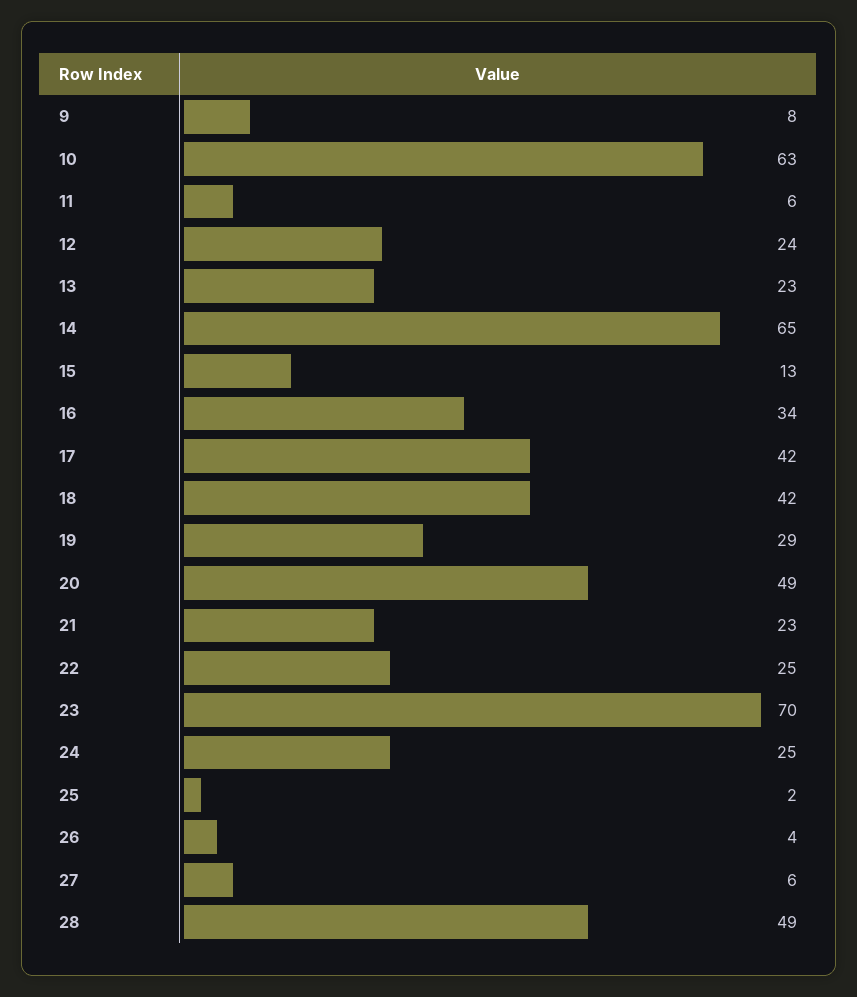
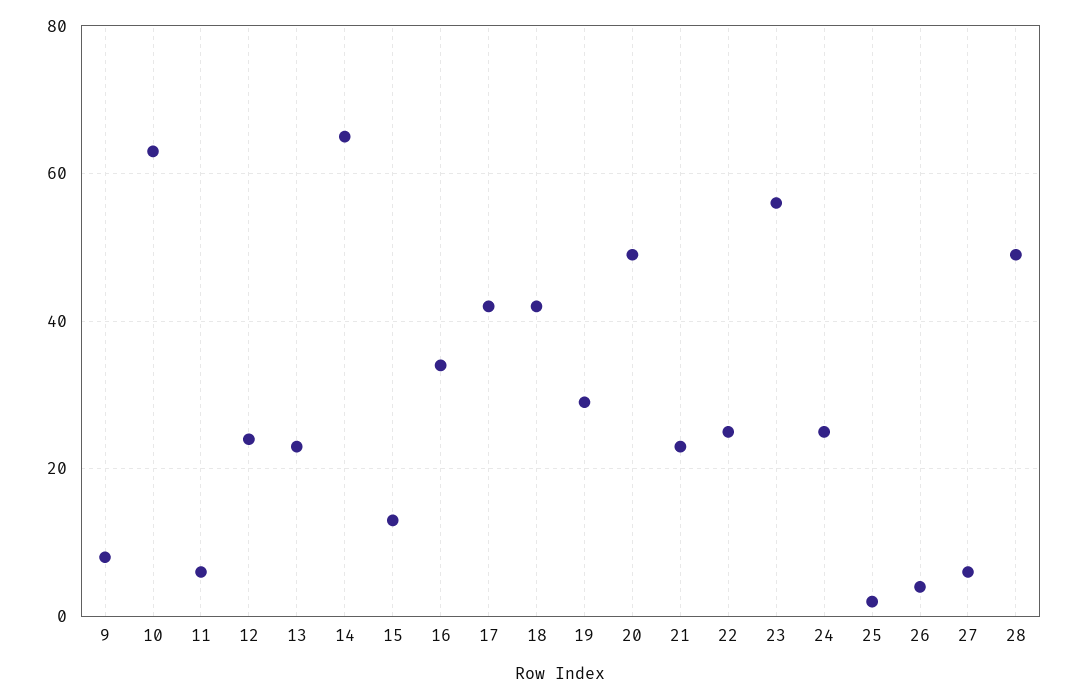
23: 70 -> 55

